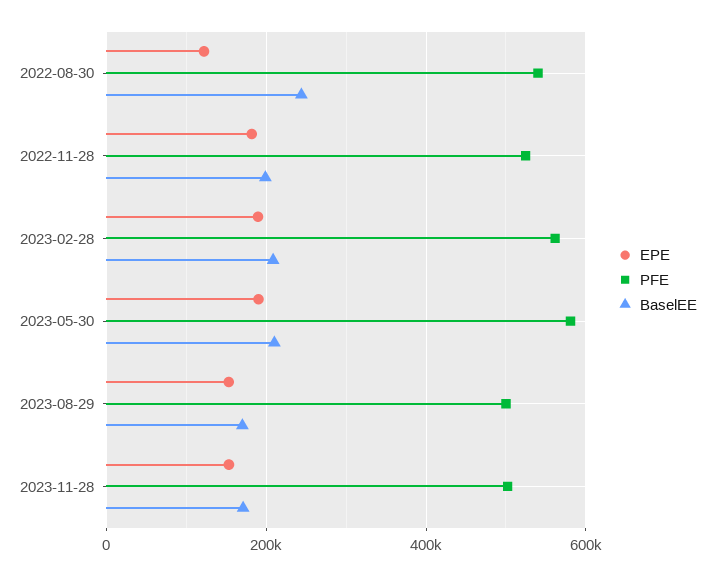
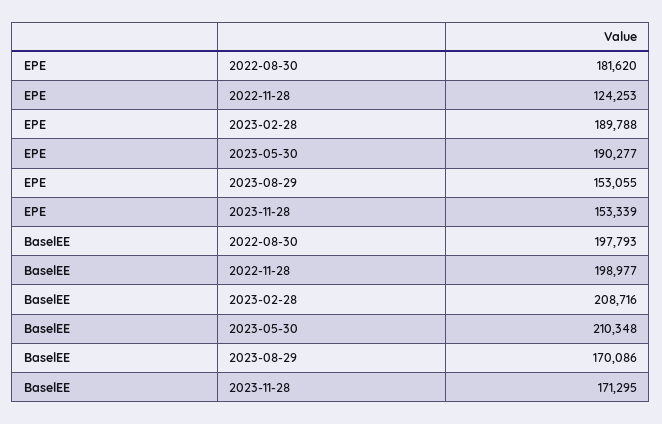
EPE, 2022-08-30: 120000 -> 181620
PFE, 2022-08-30: 540000 -> none
BaselEE, 2022-08-30: 240000 -> 197793
EPE, 2022-11-28: 180000 -> 124253
PFE, 2022-11-28: 520000 -> none
PFE, 2023-02-28: 560000 -> none
PFE, 2023-05-30: 580000 -> none
PFE, 2023-08-29: 500000 -> none
PFE, 2023-11-28: 500000 -> none

